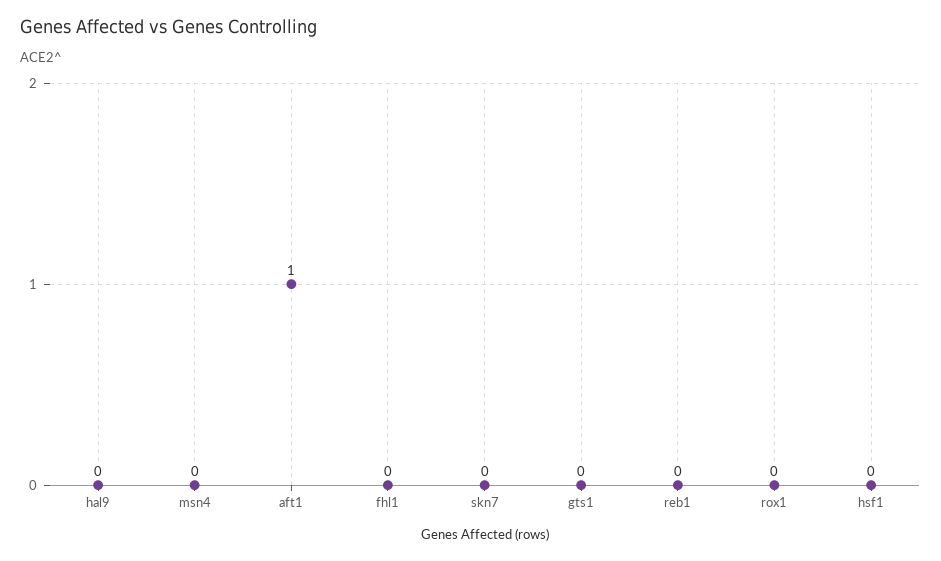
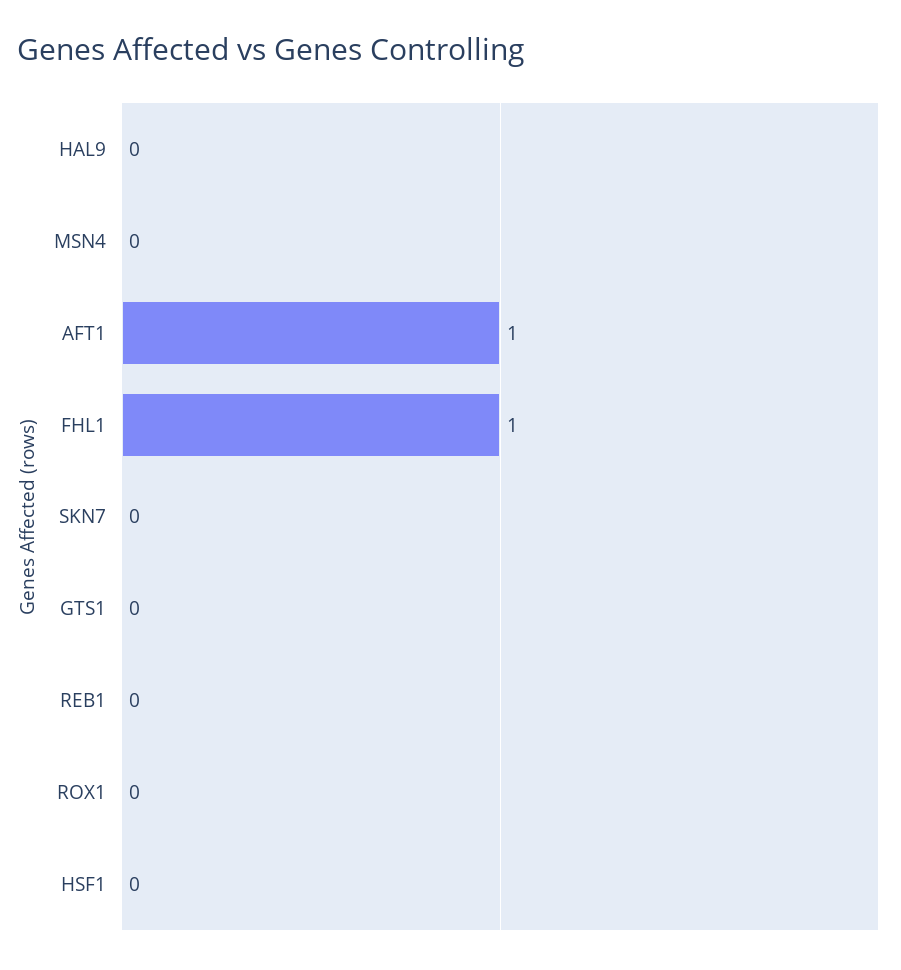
fhl1: 0 -> 1

